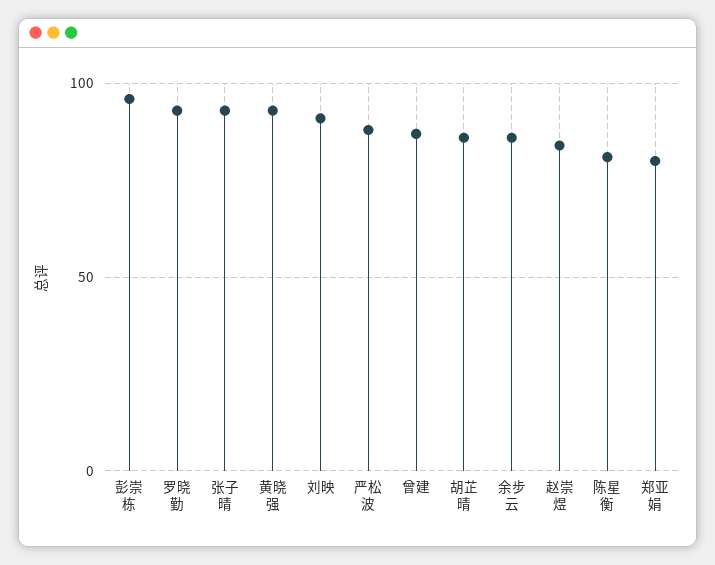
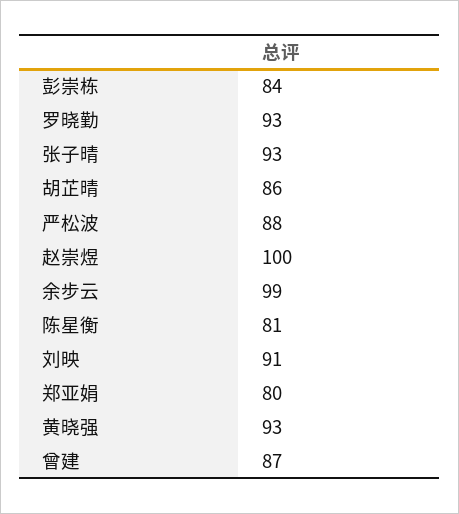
彭崇栋: 95 -> 84
余步云: 85 -> 99
赵崇煜: 85 -> 100

